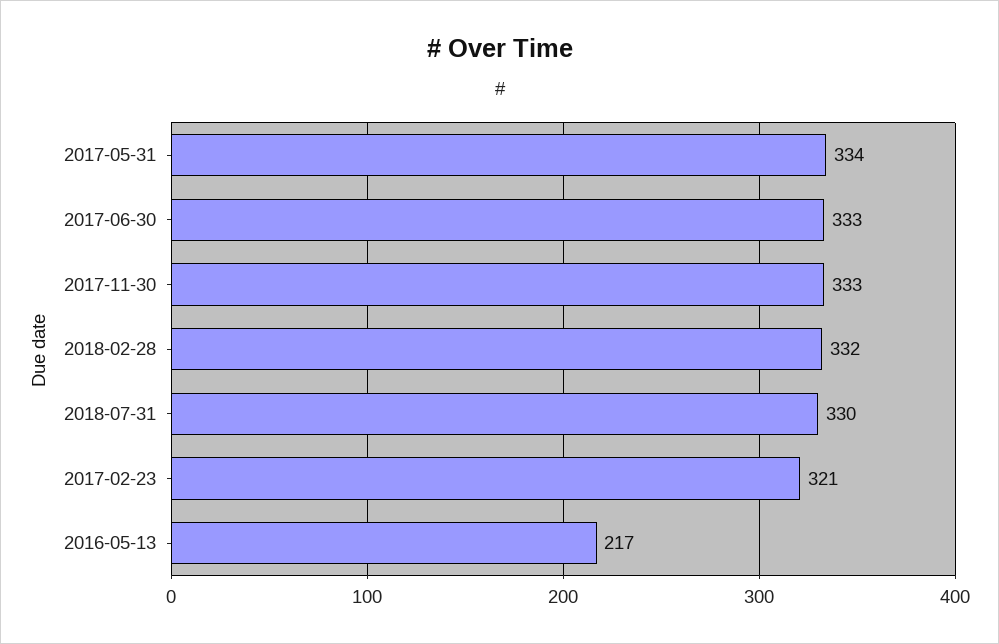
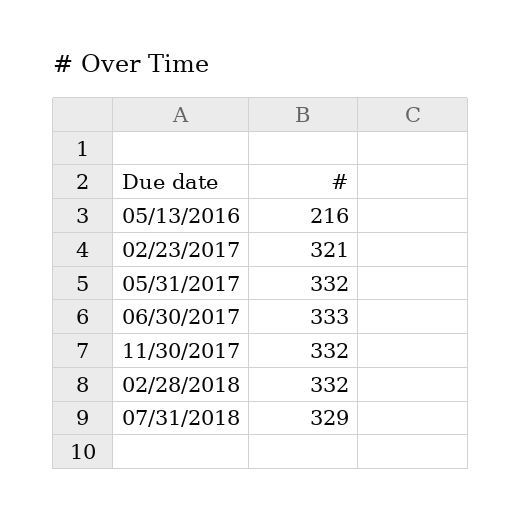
2017-05-31: 334 -> 332
2017-11-30: 333 -> 332
2018-07-31: 330 -> 329
2016-05-13: 217 -> 216

